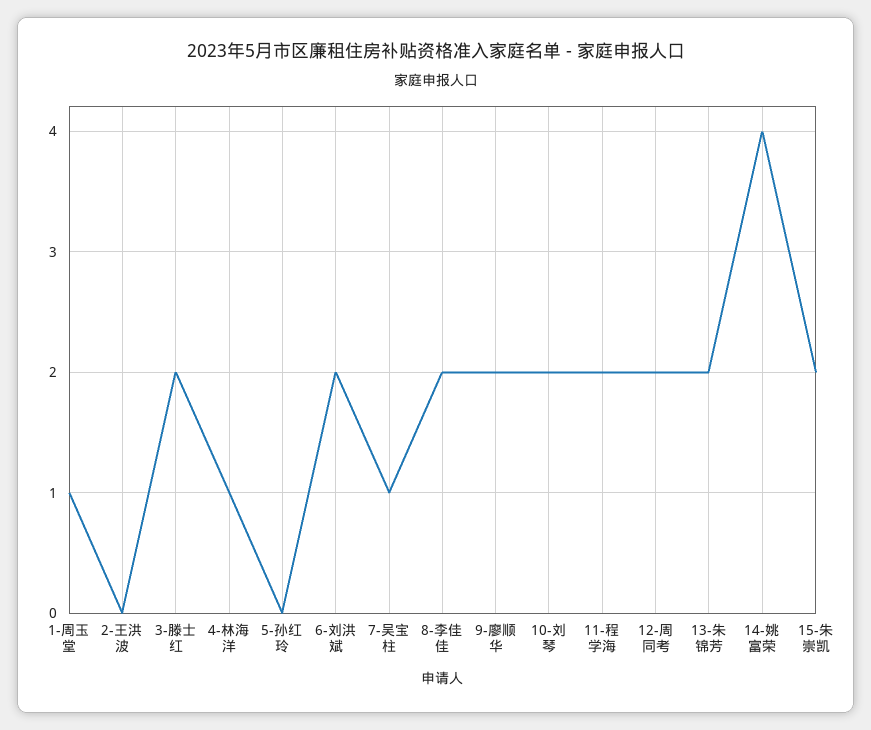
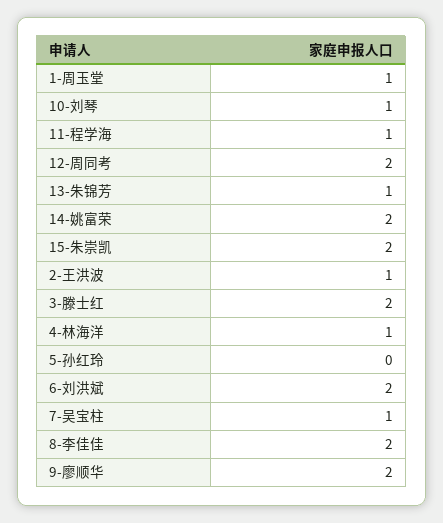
2-王洪波: 0 -> 1
10-刘琴: 2 -> 1
11-程学海: 2 -> 1
13-朱锦芳: 2 -> 1
14-姚富荣: 4 -> 2

